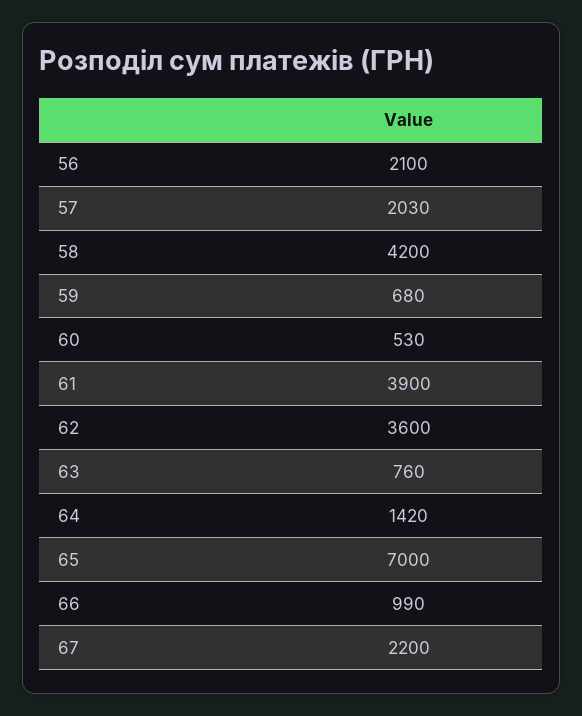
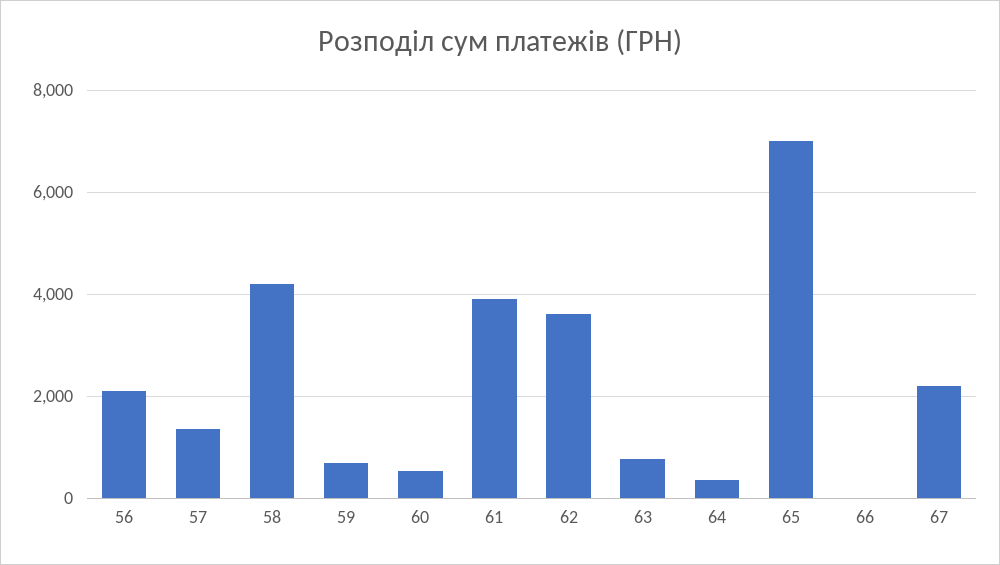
57: 2030 -> 1400
64: 1420 -> 400
66: 990 -> 0

